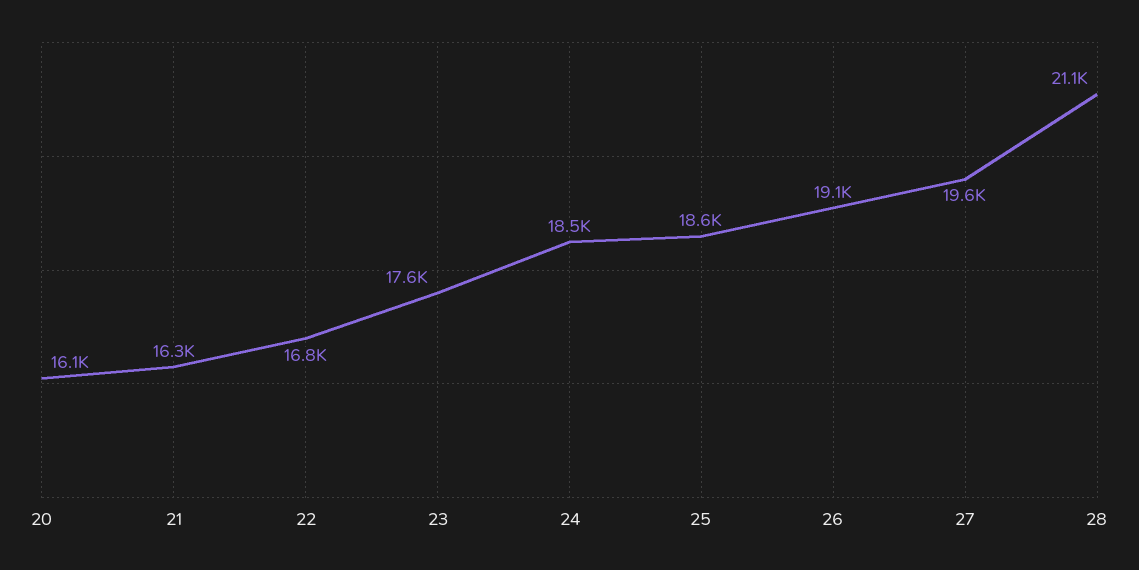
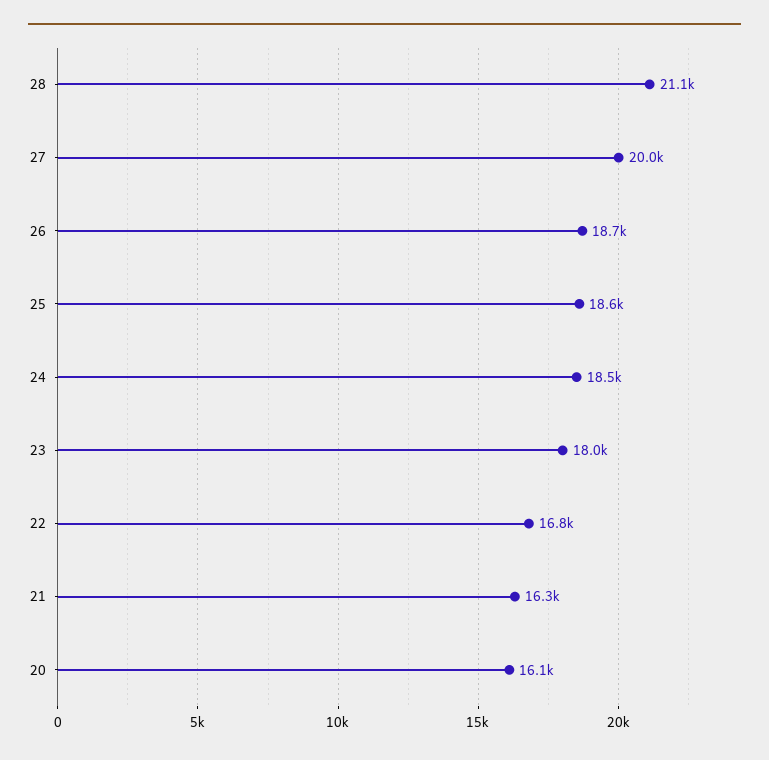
23: 17600 -> 18000
26: 19100 -> 18700
27: 19600 -> 20000

